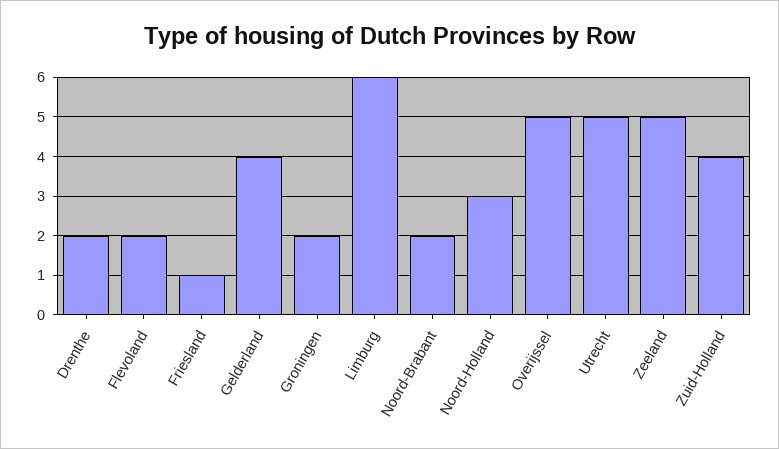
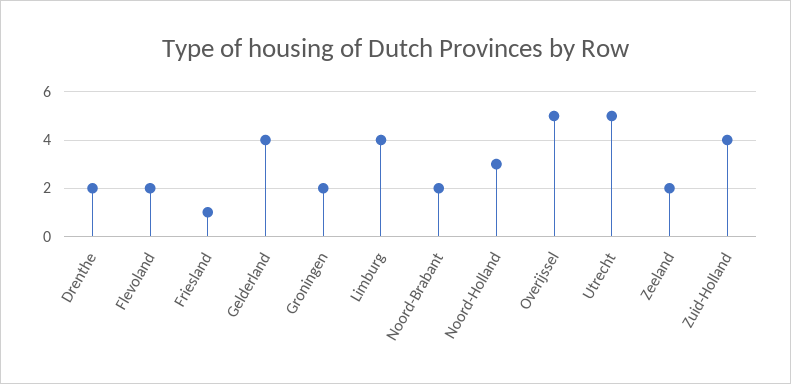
Limburg: 6 -> 4
Zeeland: 5 -> 2

